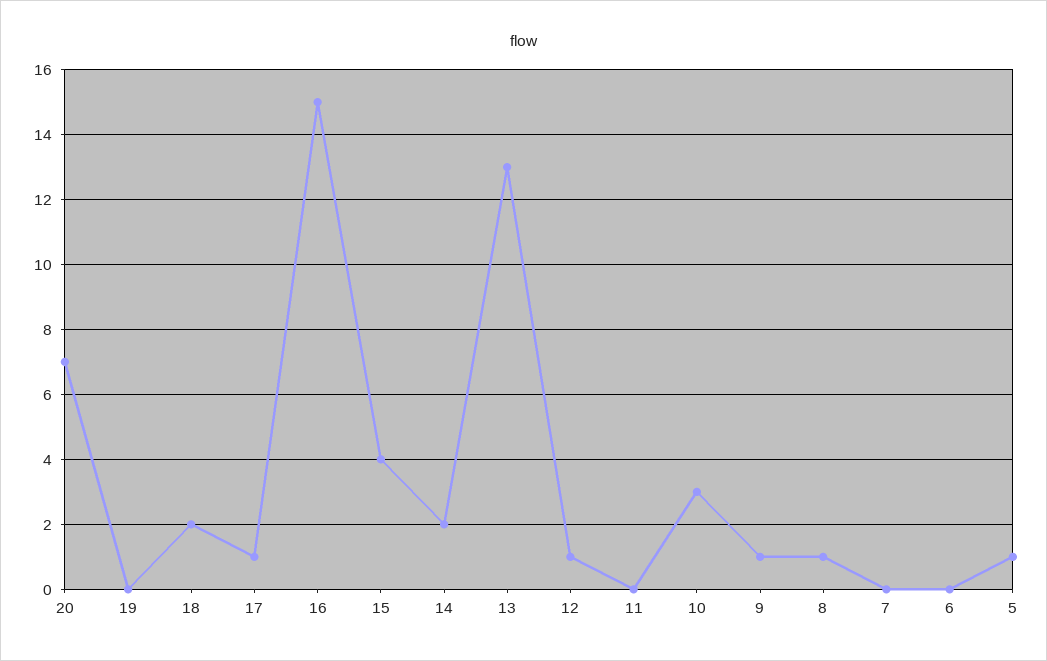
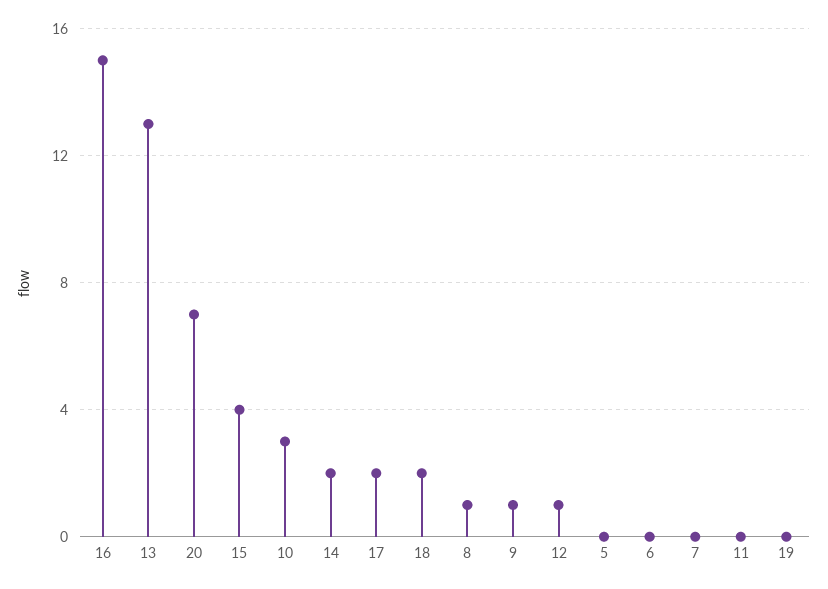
17: 1 -> 2
5: 1 -> 0

